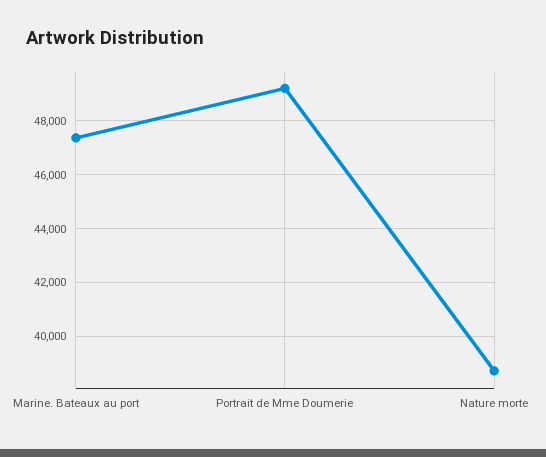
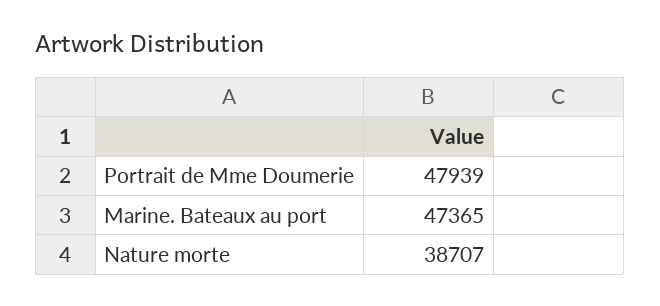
Portrait de Mme Doumerie: 49250 -> 47939

